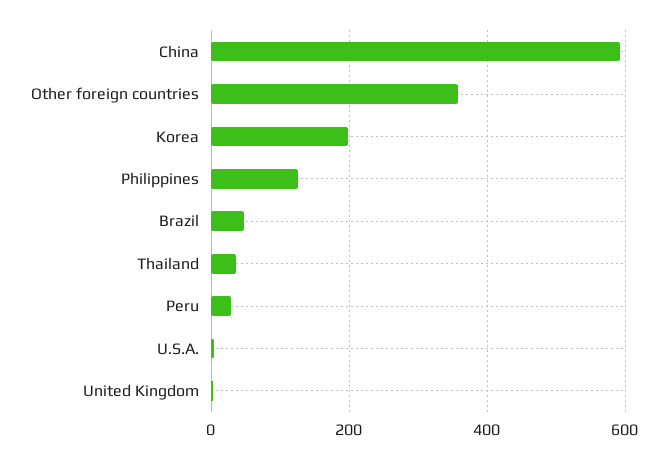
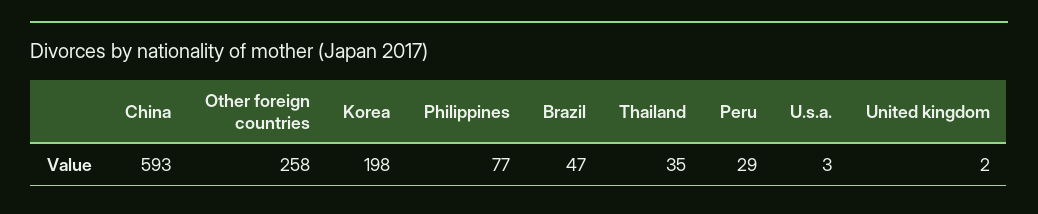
Other foreign countries: 360 -> 258
Philippines: 120 -> 77

